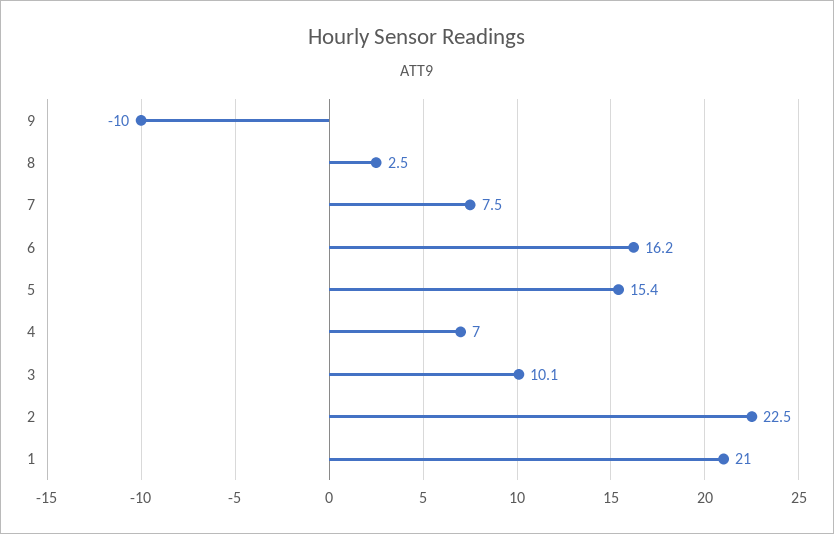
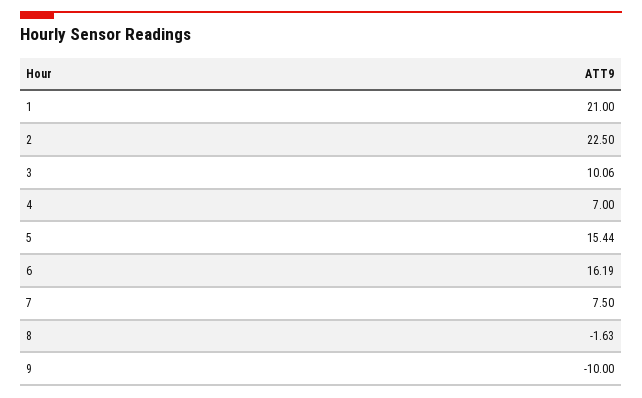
8: 2.5 -> -1.63

